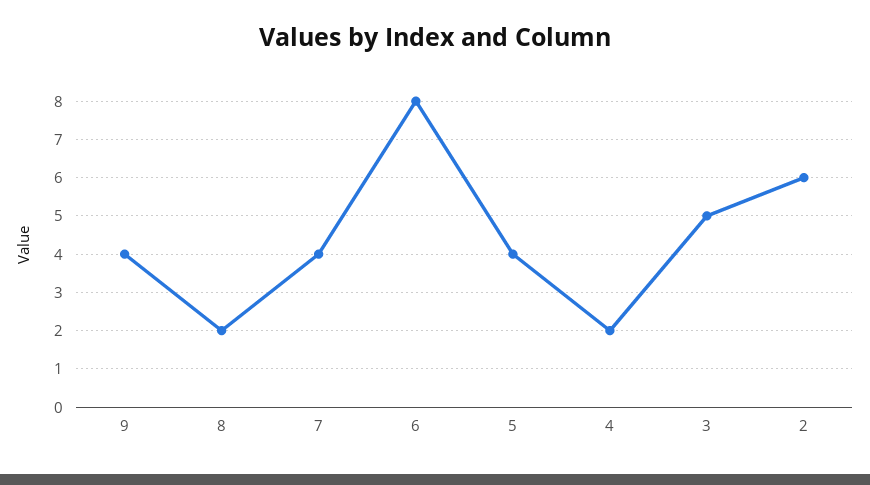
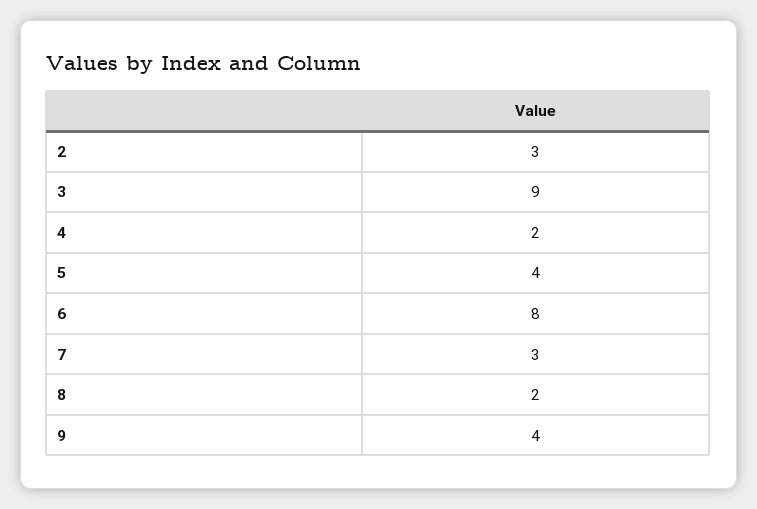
7: 4 -> 3
3: 5 -> 9
2: 6 -> 3

